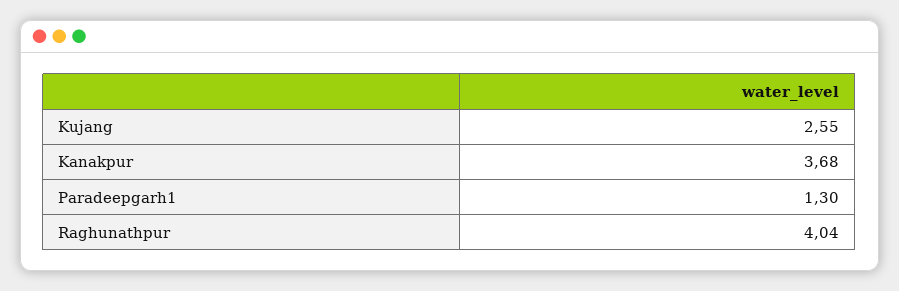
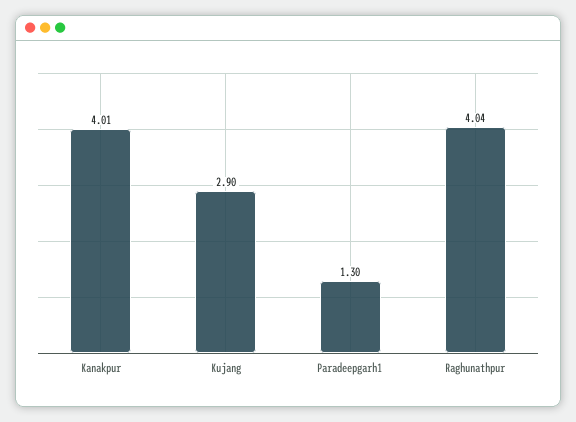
Kujang: 2.55 -> 2.9
Kanakpur: 3.68 -> 4.01

